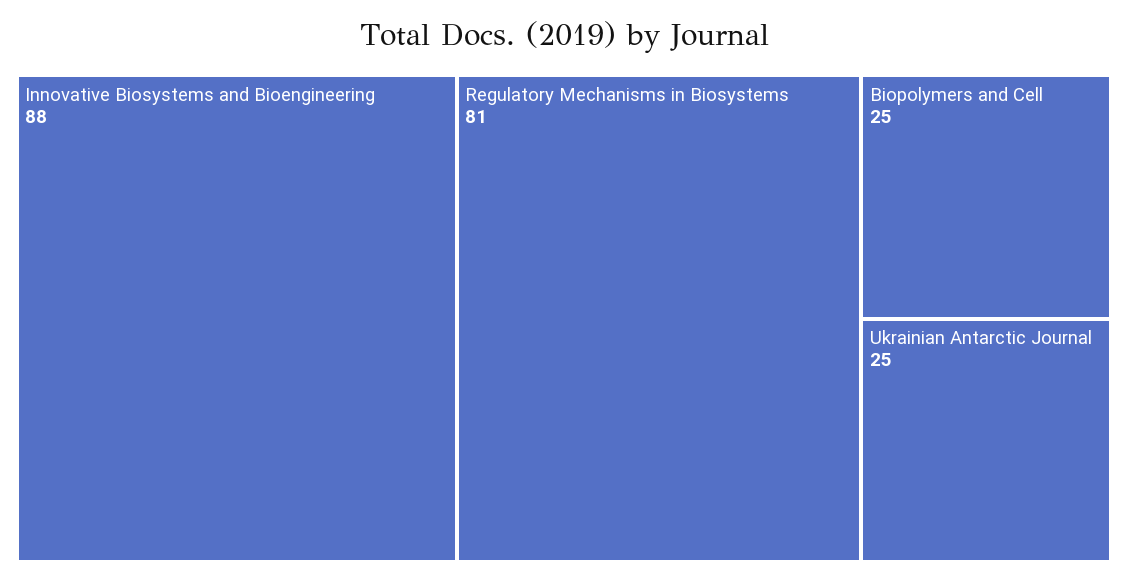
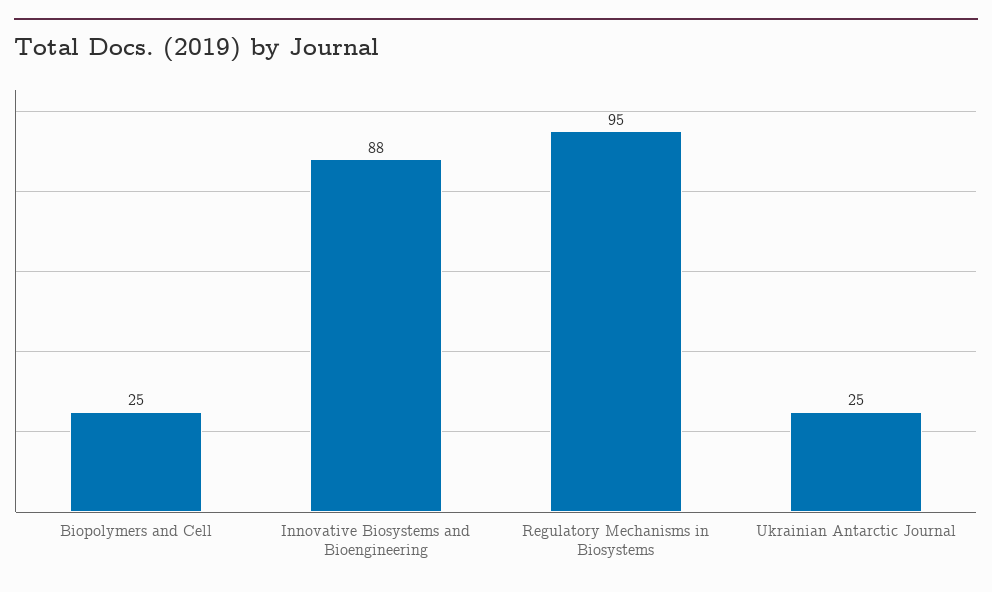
Regulatory Mechanisms in Biosystems: 81 -> 95

